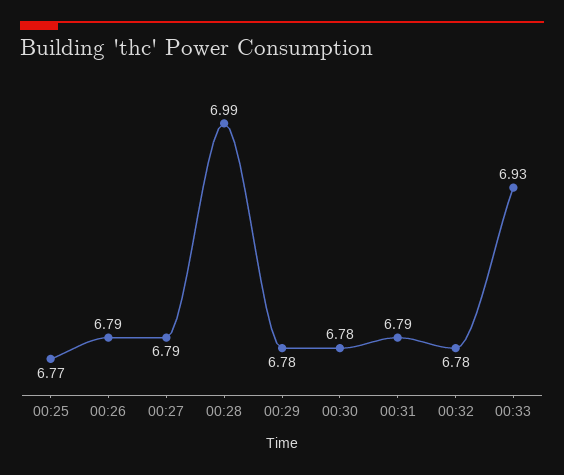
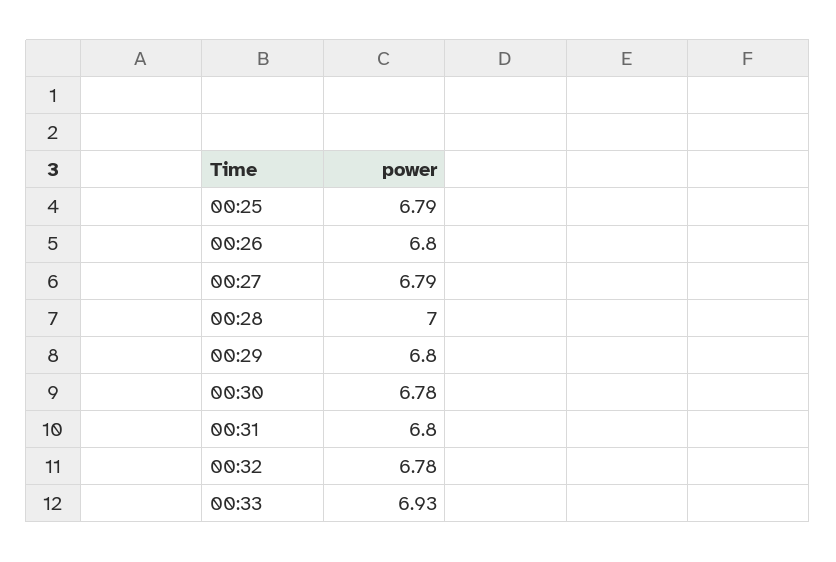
00:25: 6.77 -> 6.79
00:26: 6.79 -> 6.8
00:28: 6.99 -> 7
00:29: 6.78 -> 6.8
00:31: 6.79 -> 6.8

